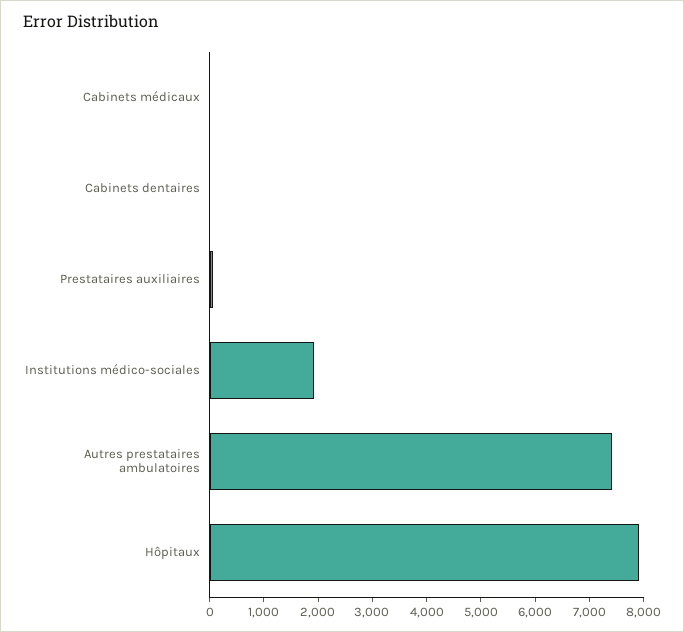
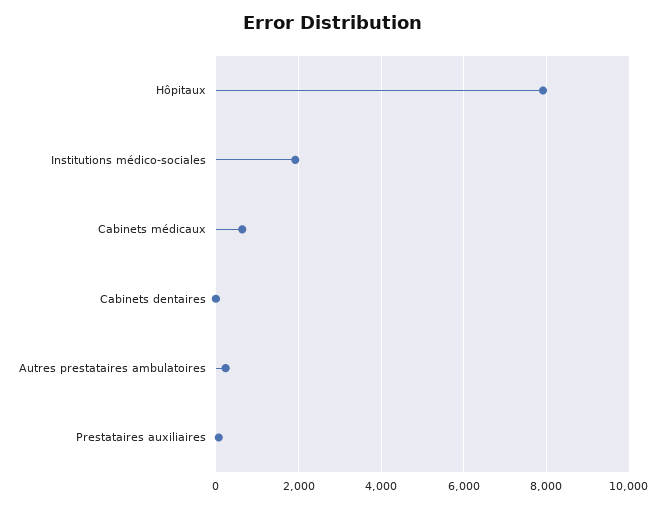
Cabinets médicaux: 0 -> 600
Autres prestataires ambulatoires: 7400 -> 200

